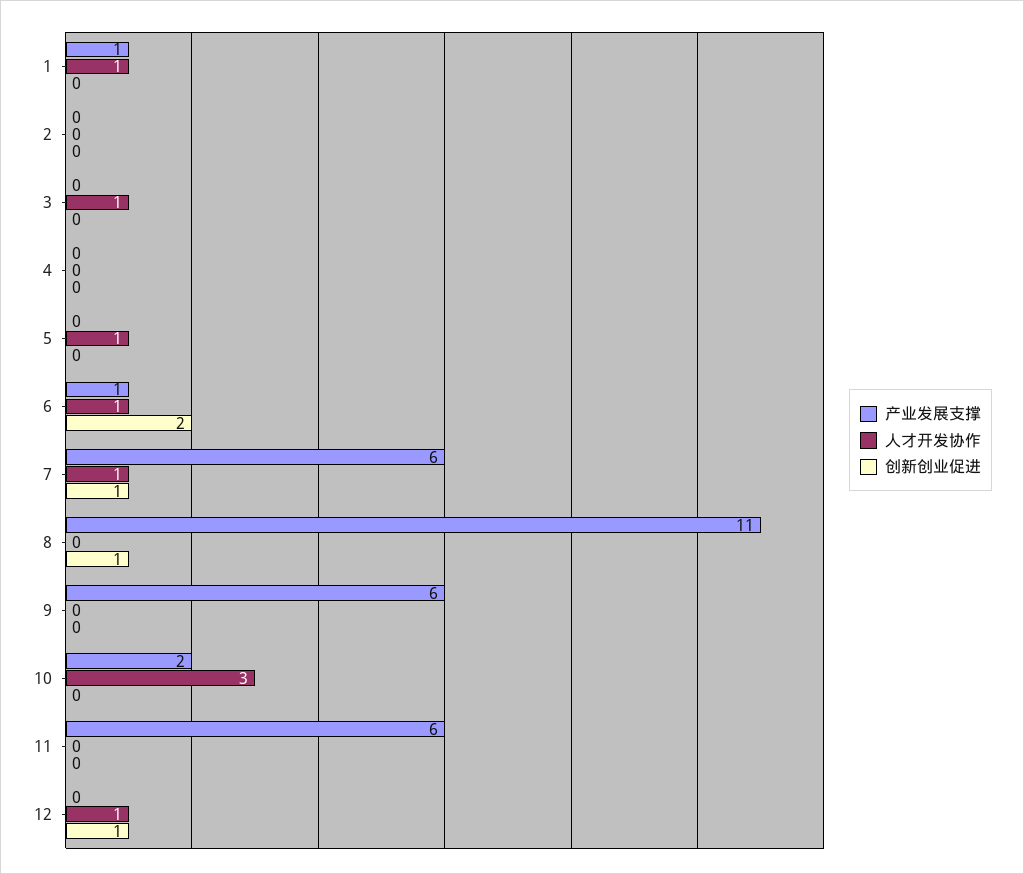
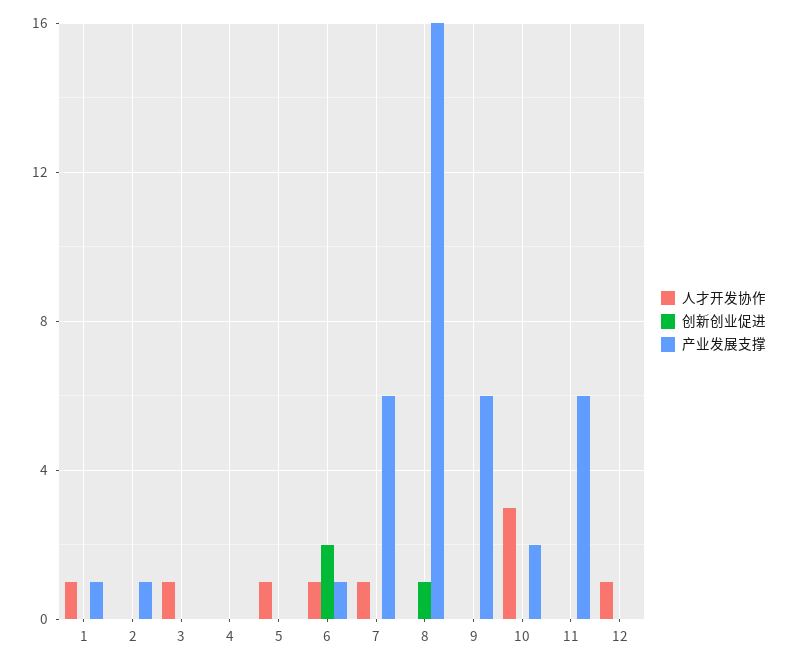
产业发展支撑, 2: 0 -> 1
创新创业促进, 7: 1 -> 0
产业发展支撑, 8: 11 -> 16
创新创业促进, 12: 1 -> 0

